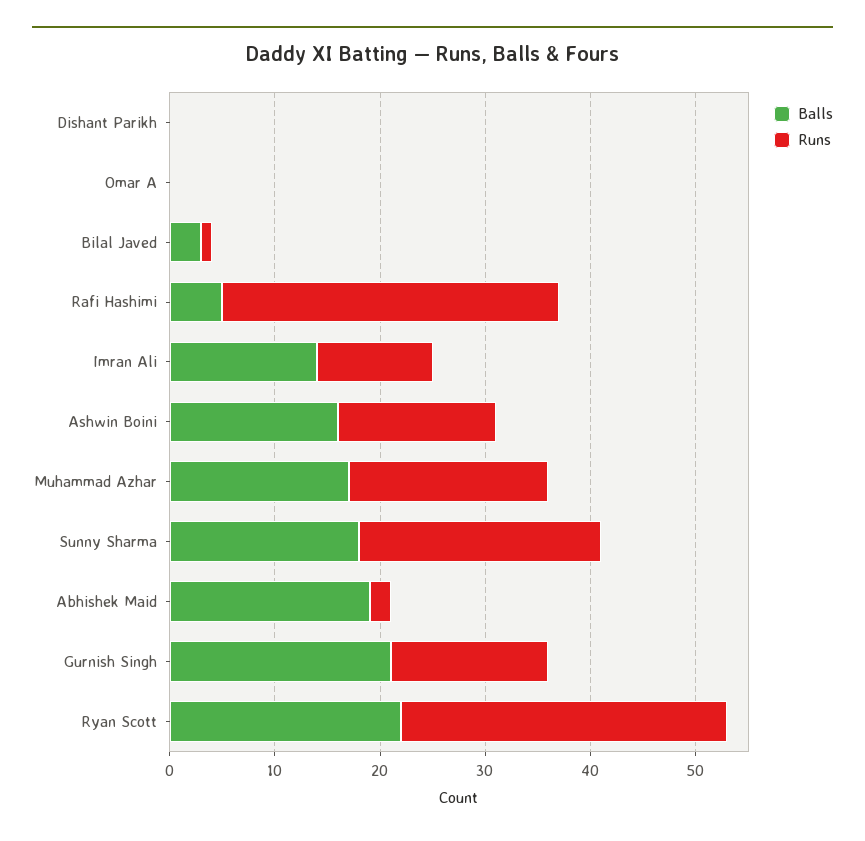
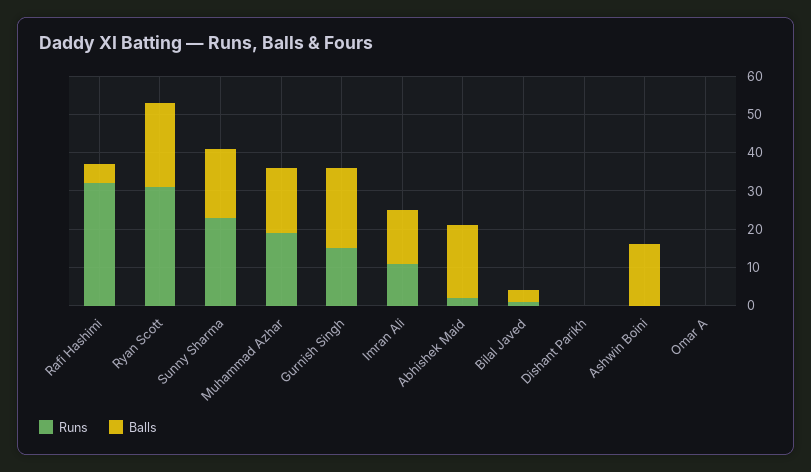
Runs, Ashwin Boini: 15 -> 0

